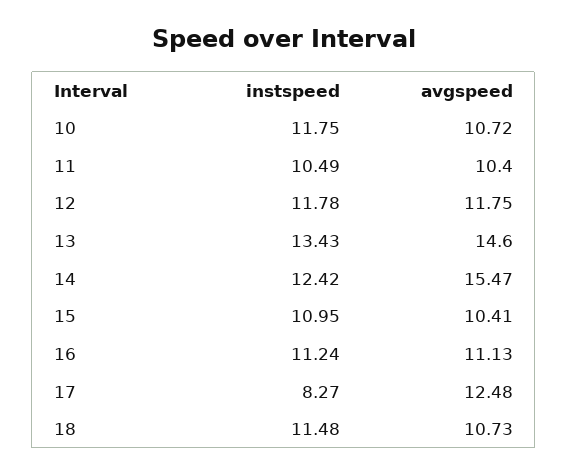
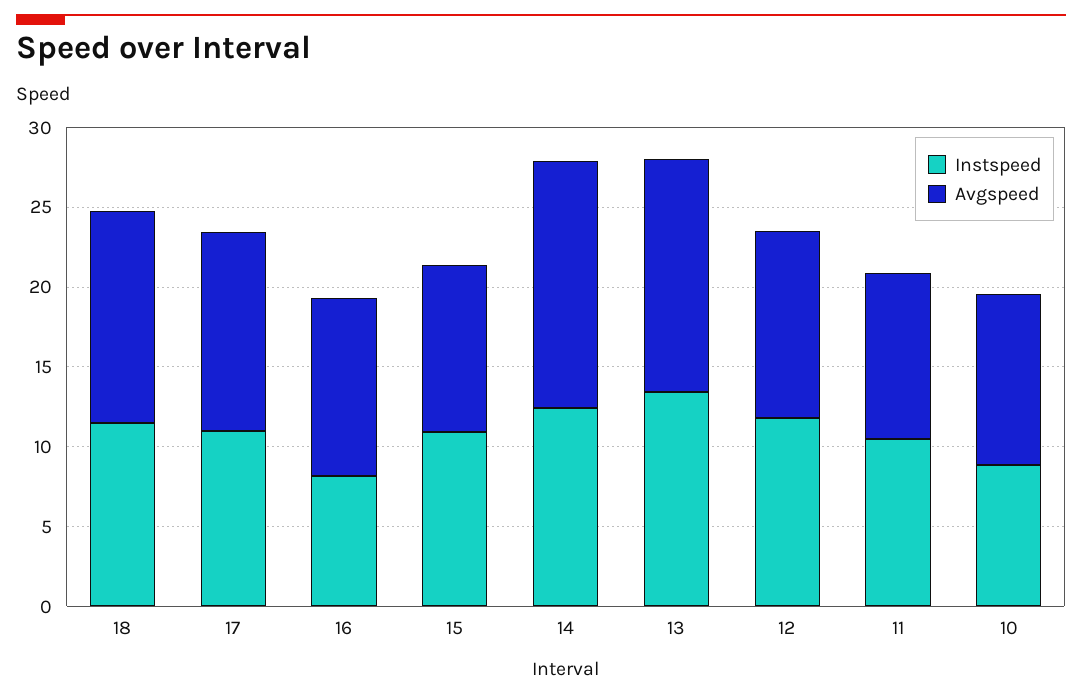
instspeed, 10: 11.75 -> 9
instspeed, 16: 11.24 -> 8
instspeed, 17: 8.27 -> 11
avgspeed, 18: 10.73 -> 13

